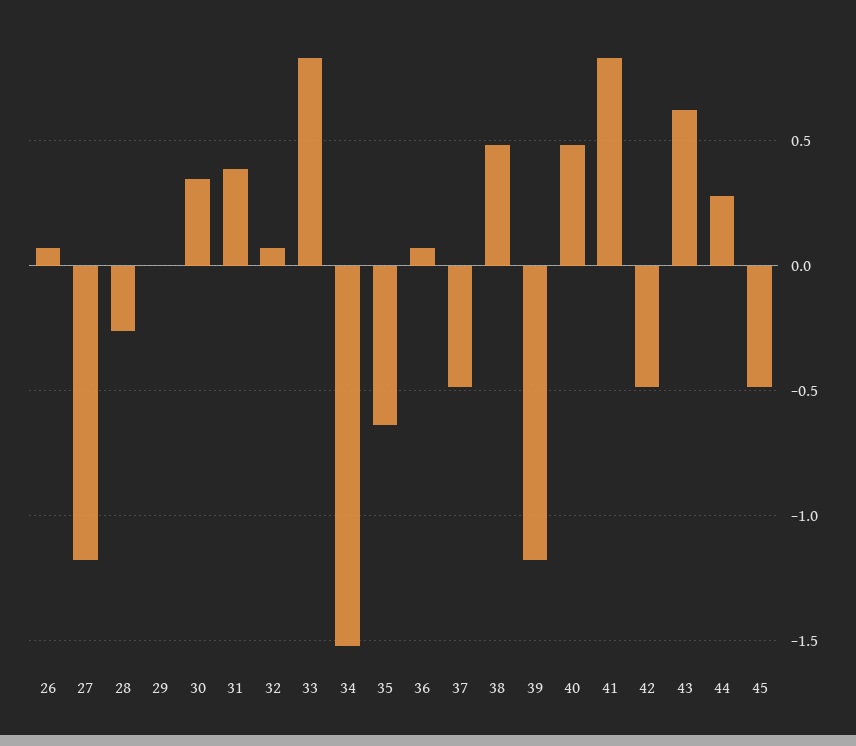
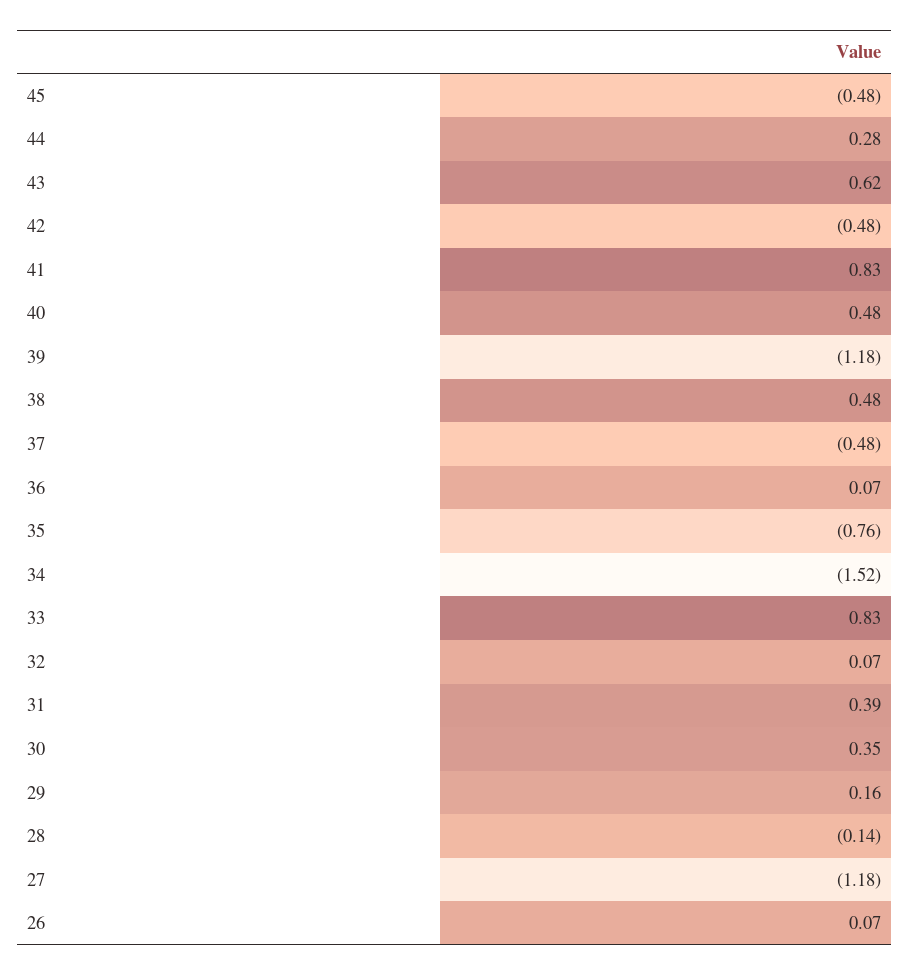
28: -0.25 -> -0.14
29: 0 -> 0.16
35: -0.65 -> -0.76

